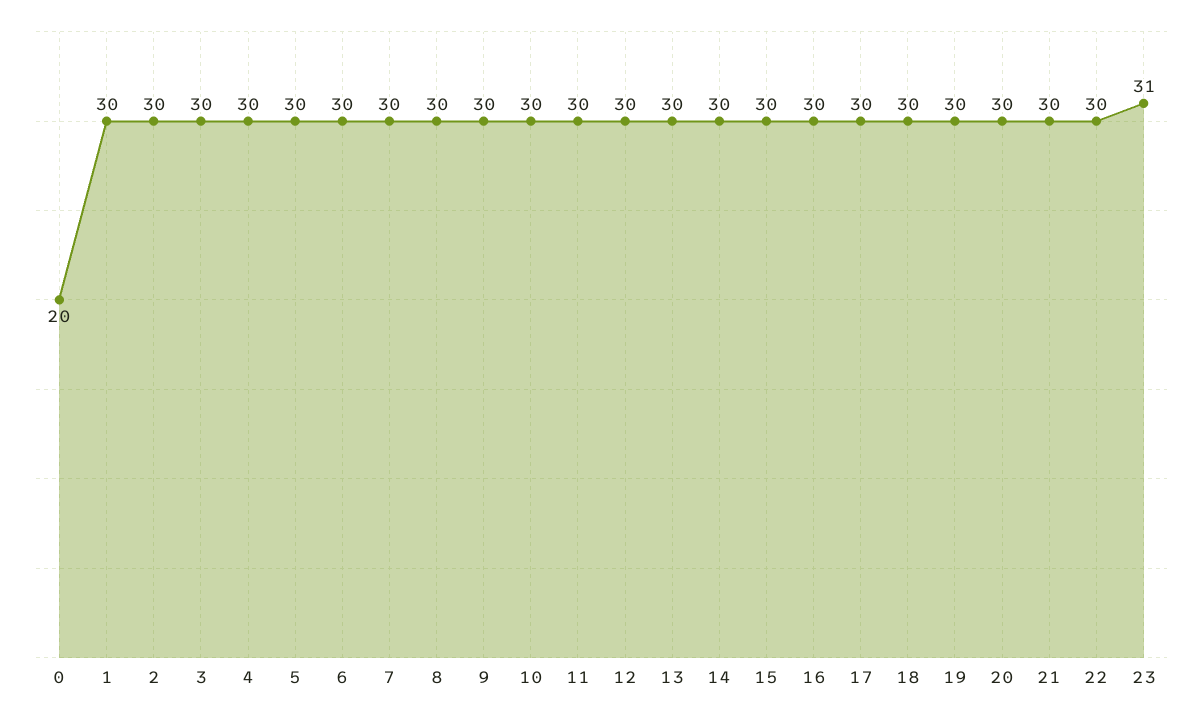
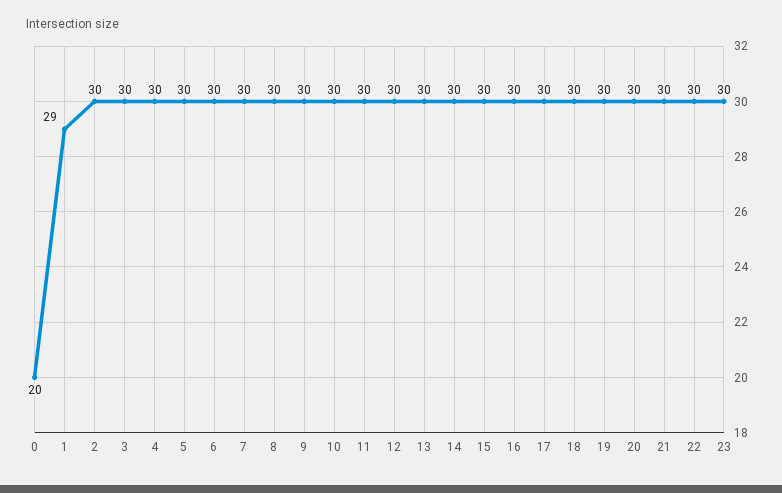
1: 30 -> 29
23: 31 -> 30

